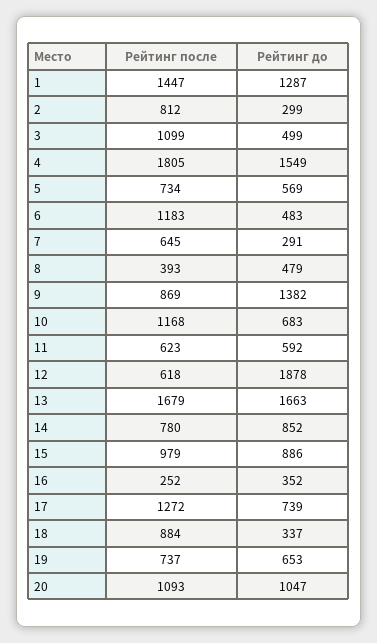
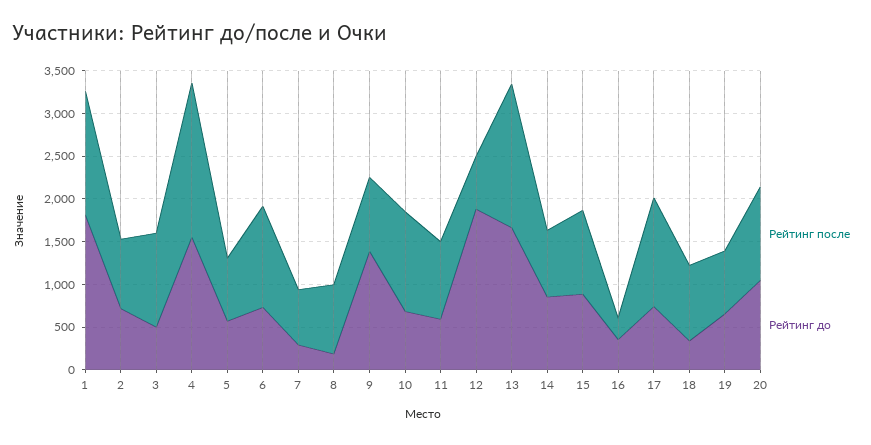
Рейтинг до, 1: 1287 -> 1800
Рейтинг до, 2: 299 -> 700
Рейтинг до, 6: 483 -> 700
Рейтинг после, 8: 393 -> 800
Рейтинг до, 8: 479 -> 200
Рейтинг после, 11: 623 -> 900

